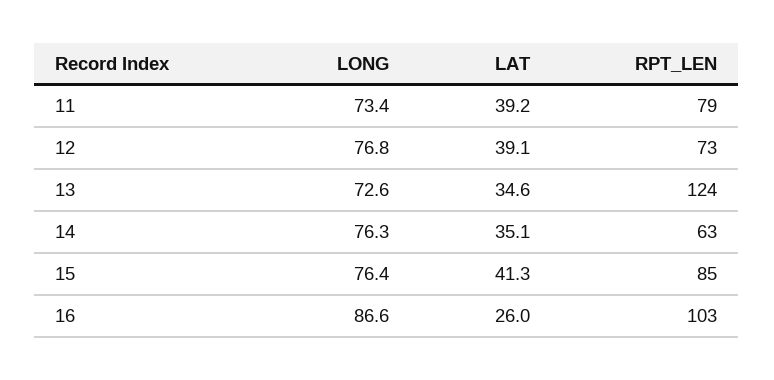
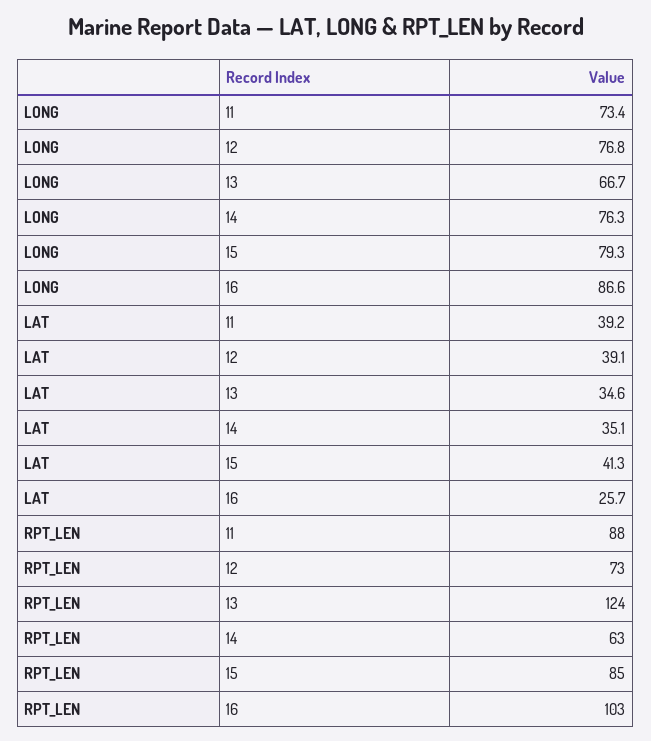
RPT_LEN, 11: 79 -> 88
LONG, 13: 72.6 -> 66.7
LONG, 15: 76.4 -> 79.3
LAT, 16: 26 -> 25.7

